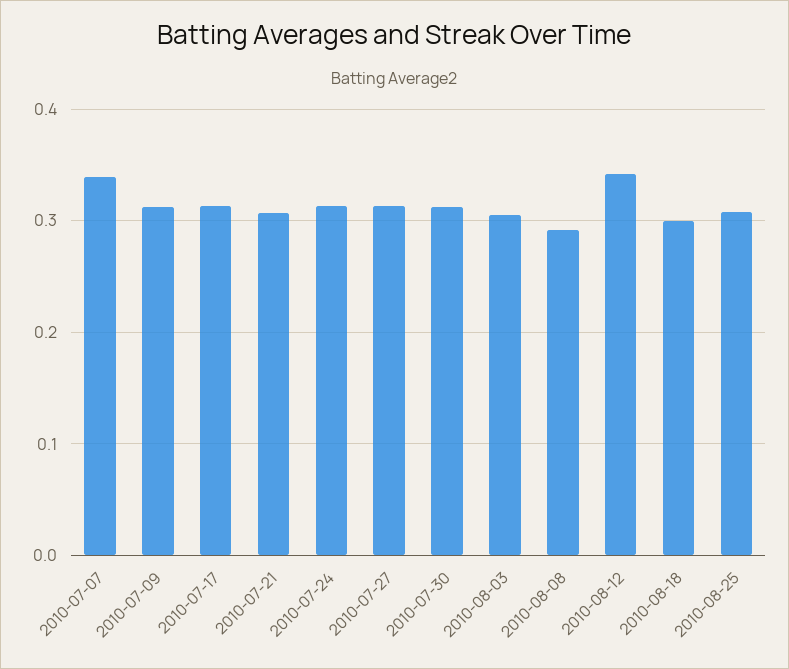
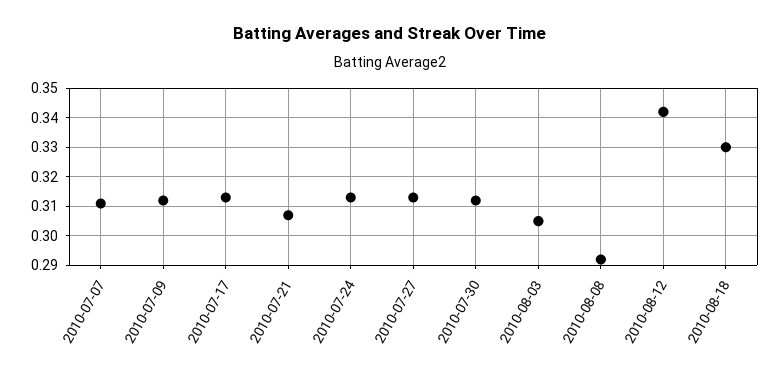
2010-07-07: 0.34 -> 0.31
2010-08-18: 0.3 -> 0.33
2010-08-25: 0.31 -> none

